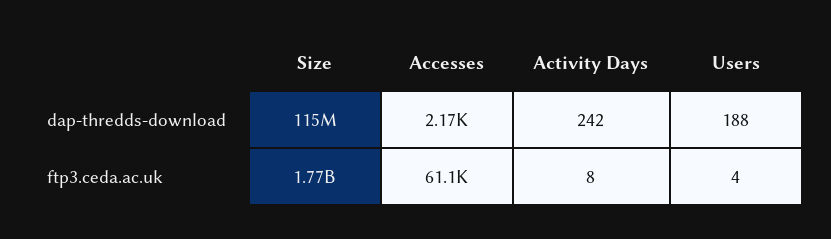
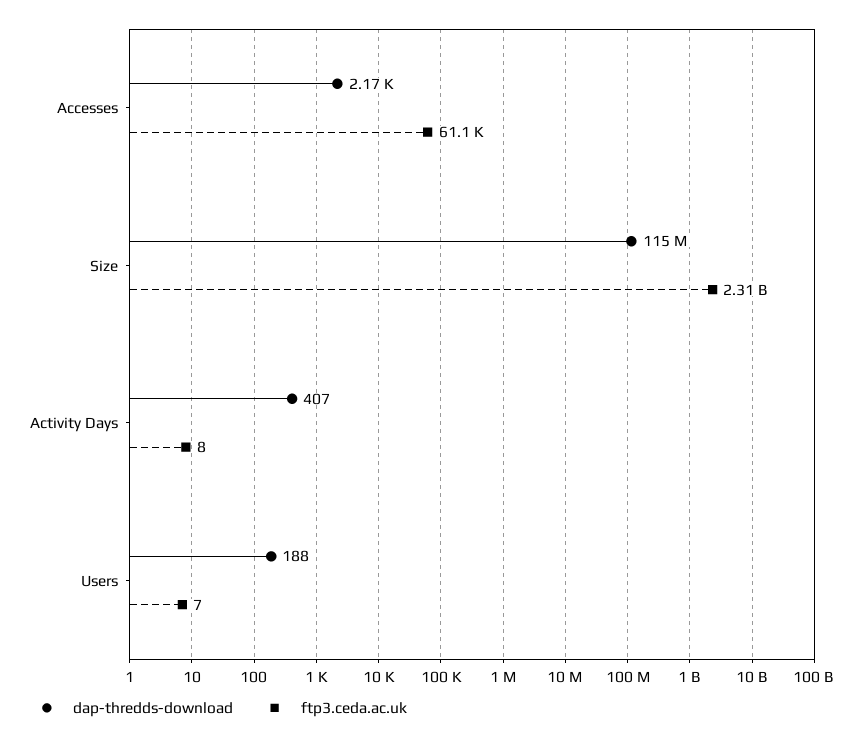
dap-thredds-download, Activity Days: 242 -> 407
ftp3.ceda.ac.uk, Size: 1770000000 -> 2310000000
ftp3.ceda.ac.uk, Users: 4 -> 7

